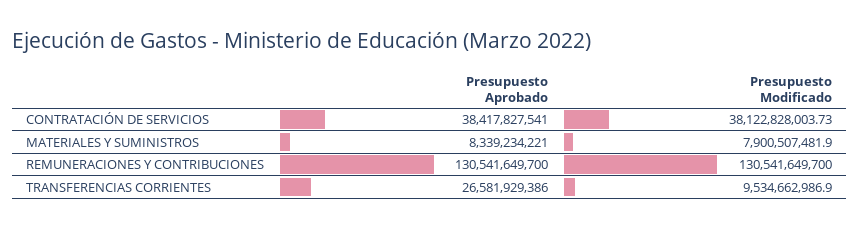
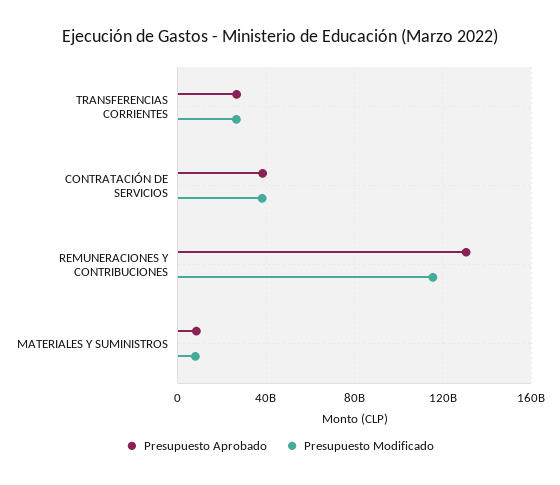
Presupuesto Modificado, REMUNERACIONES Y CONTRIBUCIONES: 130541649700 -> 115000000000
Presupuesto Modificado, TRANSFERENCIAS CORRIENTES: 9534662986.9 -> 25000000000

